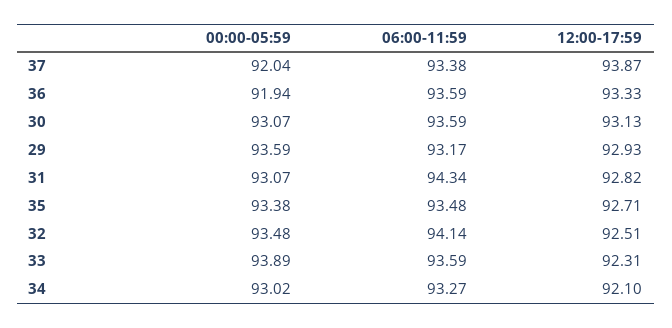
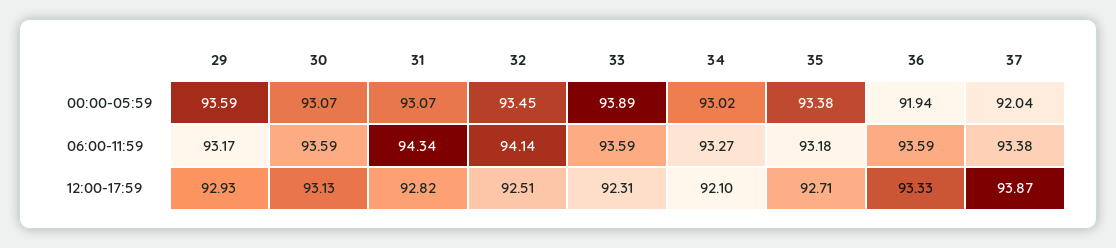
06:00-11:59, 35: 93.48 -> 93.18
00:00-05:59, 32: 93.48 -> 93.45

